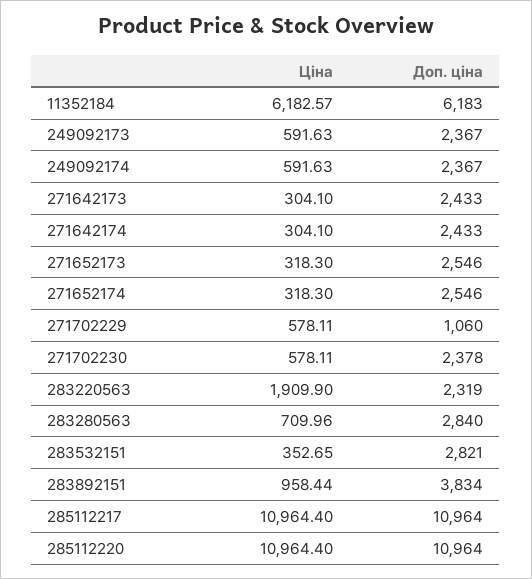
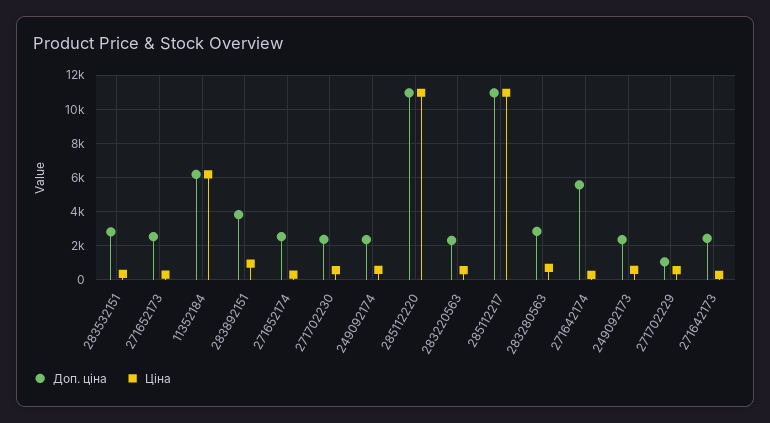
Доп. ціна, 271642174: 2433 -> 5500
Ціна, 283220563: 1909.9 -> 500

